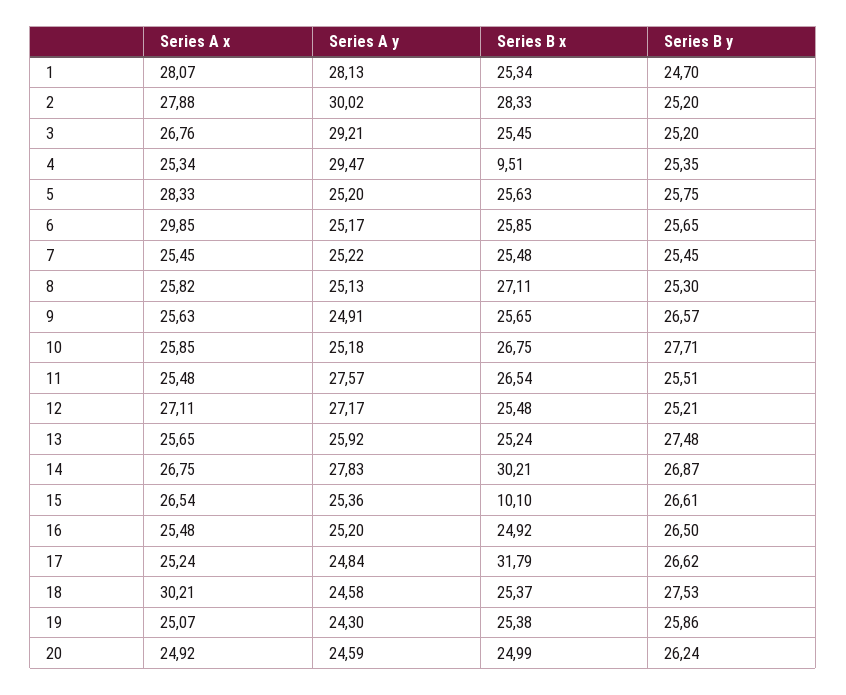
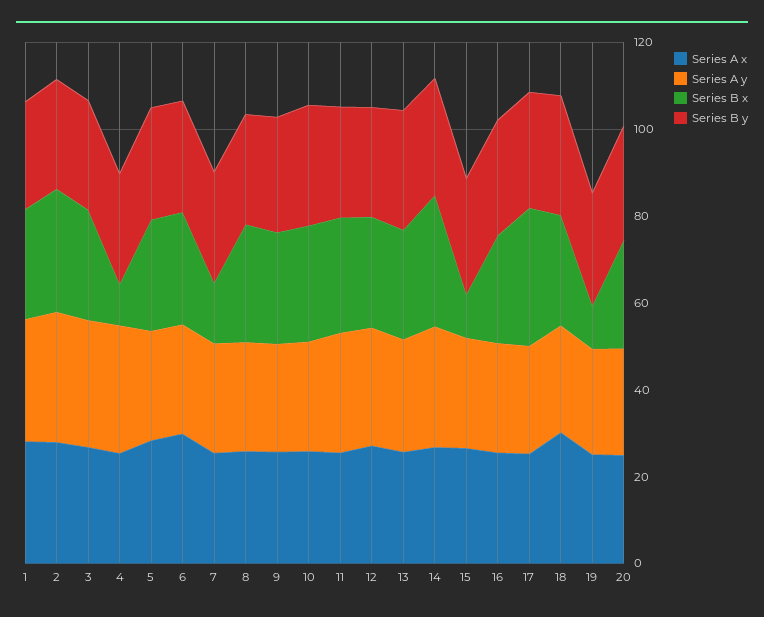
Series B x, 7: 25.48 -> 15
Series B x, 19: 25.38 -> 10

